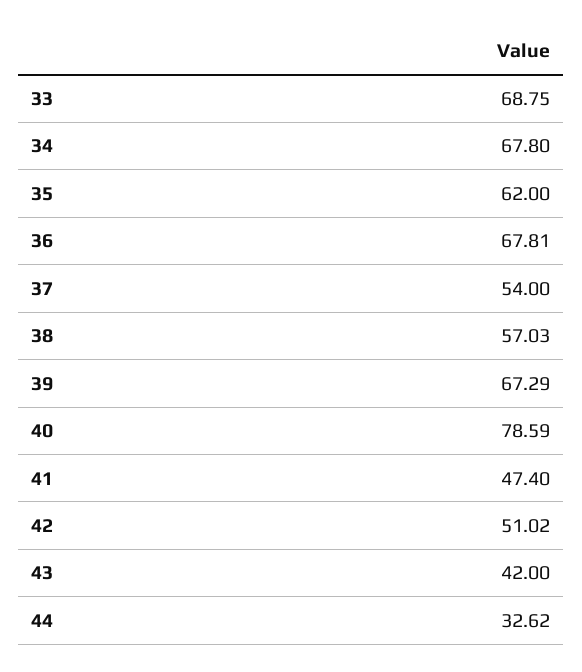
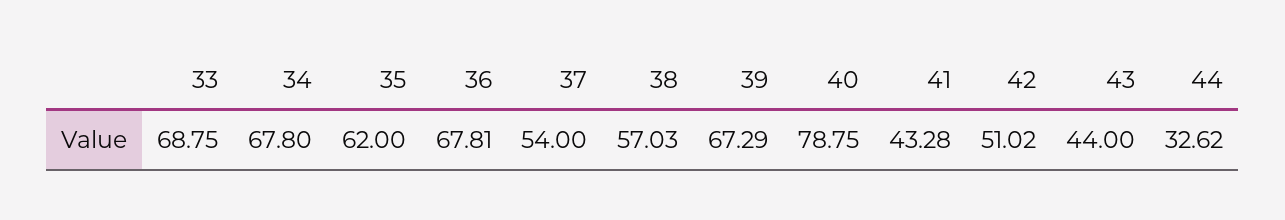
40: 78.59 -> 78.75
41: 47.4 -> 43.28
43: 42 -> 44

